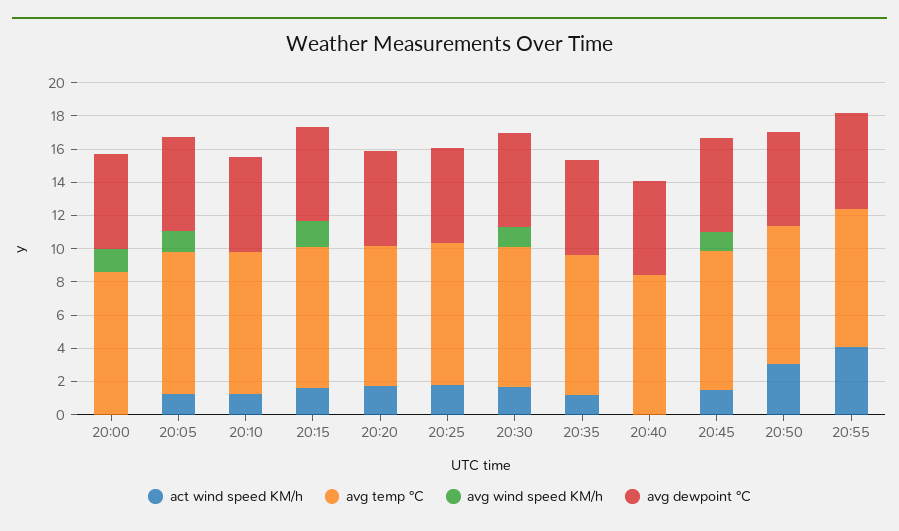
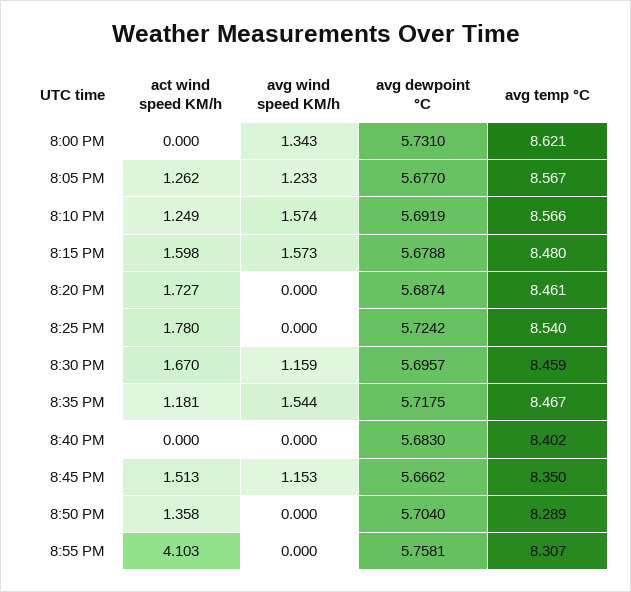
avg wind speed KM/h, 20:10: 0 -> 1.574
avg wind speed KM/h, 20:35: 0 -> 1.544
act wind speed KM/h, 20:50: 3 -> 1.358

